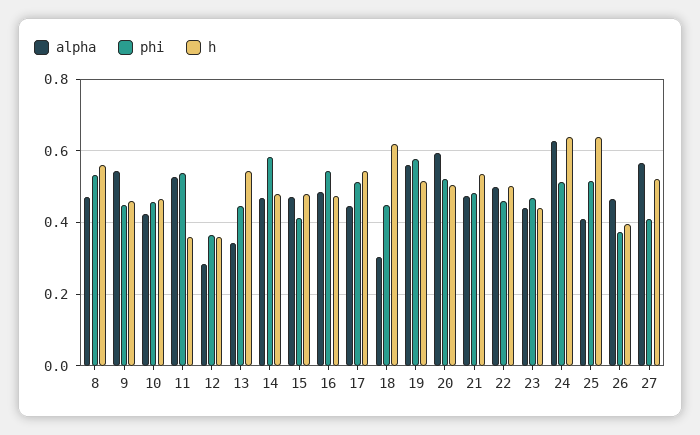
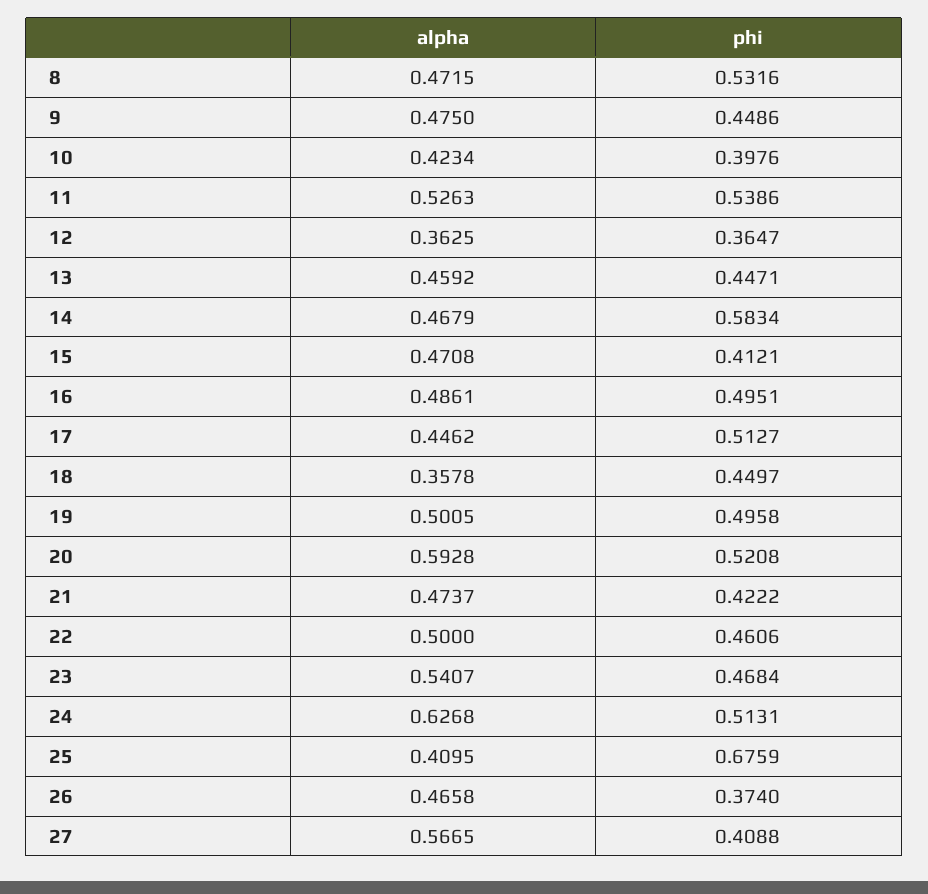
h, 8: 0.56 -> none
alpha, 9: 0.54 -> 0.475
h, 9: 0.46 -> none
phi, 10: 0.46 -> 0.3976
h, 10: 0.46 -> none
h, 11: 0.36 -> none
alpha, 12: 0.28 -> 0.3625
h, 12: 0.36 -> none
alpha, 13: 0.34 -> 0.4592
h, 13: 0.54 -> none
h, 14: 0.48 -> none
h, 15: 0.48 -> none
phi, 16: 0.54 -> 0.4951
h, 16: 0.48 -> none
h, 17: 0.54 -> none
alpha, 18: 0.3 -> 0.3578
h, 18: 0.62 -> none
alpha, 19: 0.56 -> 0.5005
phi, 19: 0.58 -> 0.4958
h, 19: 0.52 -> none
h, 20: 0.5 -> none
phi, 21: 0.48 -> 0.4222
h, 21: 0.54 -> none
h, 22: 0.5 -> none
alpha, 23: 0.44 -> 0.5407
h, 23: 0.44 -> none
h, 24: 0.64 -> none
phi, 25: 0.52 -> 0.6759
h, 25: 0.64 -> none
h, 26: 0.4 -> none
h, 27: 0.52 -> none

